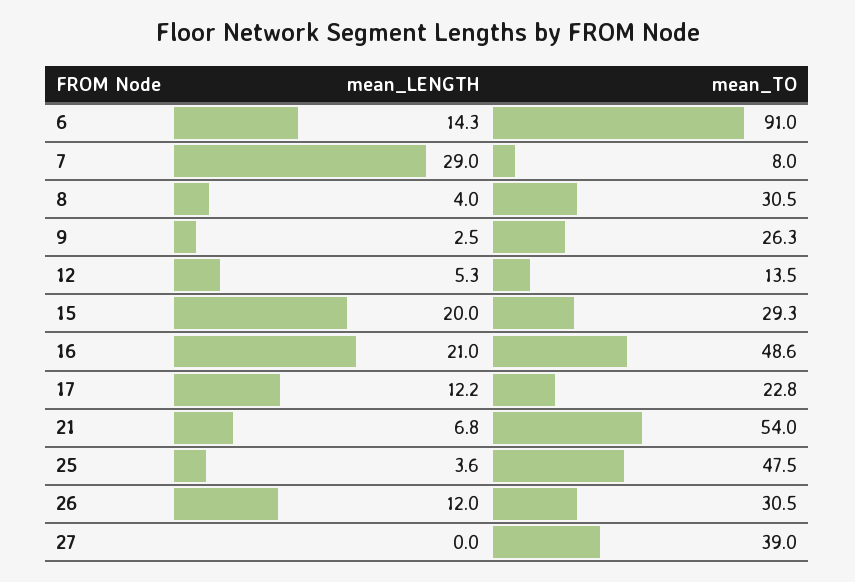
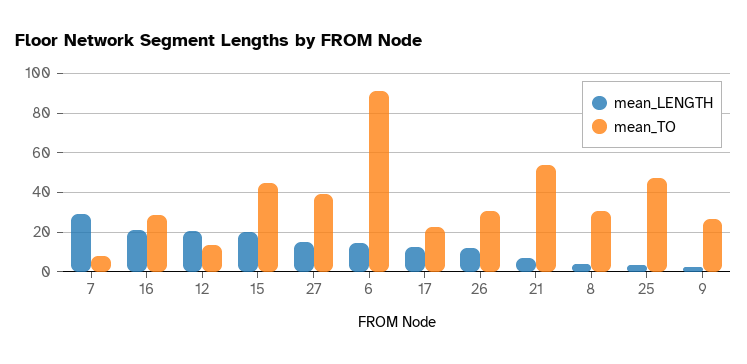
mean_LENGTH, 12: 5.3 -> 20
mean_TO, 15: 29.3 -> 45
mean_TO, 16: 48.6 -> 30
mean_LENGTH, 27: 0 -> 15

